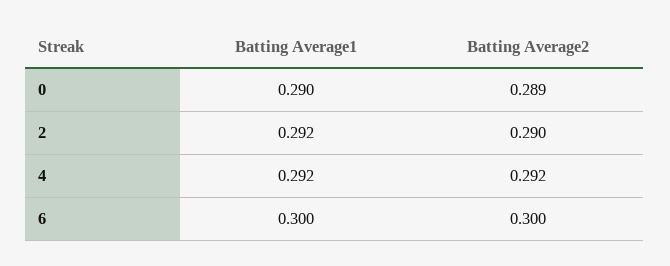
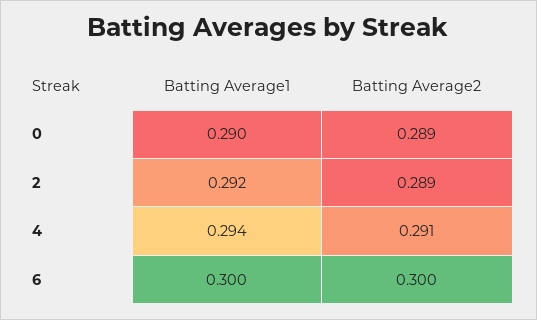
Batting Average2, 2: 0.29 -> 0.289
Batting Average1, 4: 0.292 -> 0.294
Batting Average2, 4: 0.292 -> 0.291

